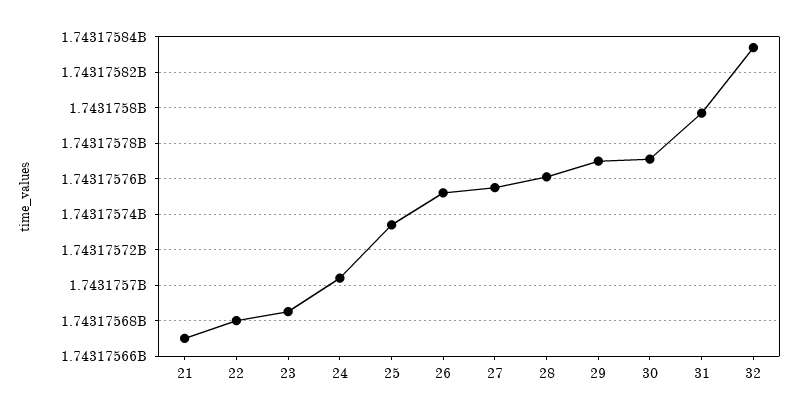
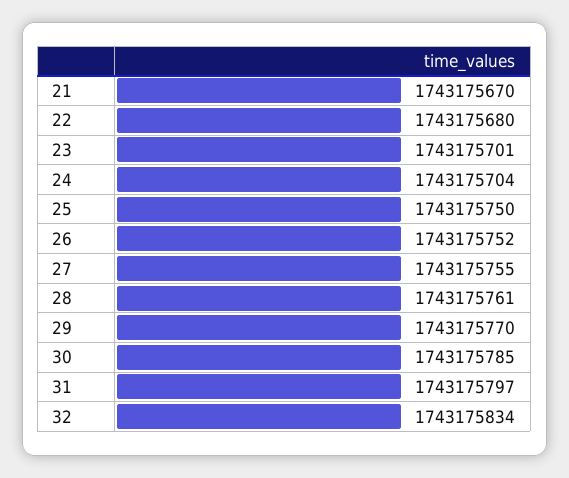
23: 1743175685 -> 1743175701
25: 1743175735 -> 1743175750
30: 1743175770 -> 1743175785

